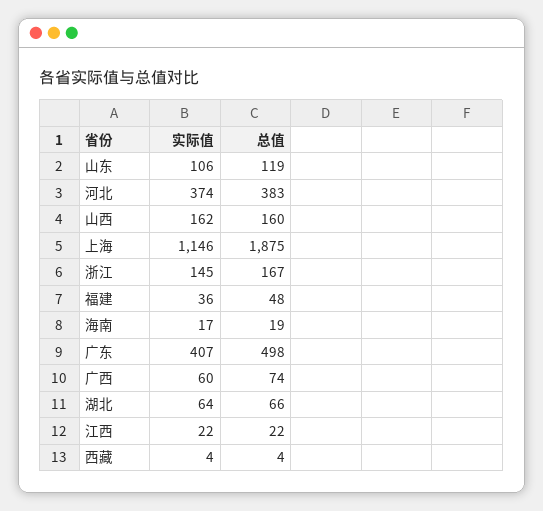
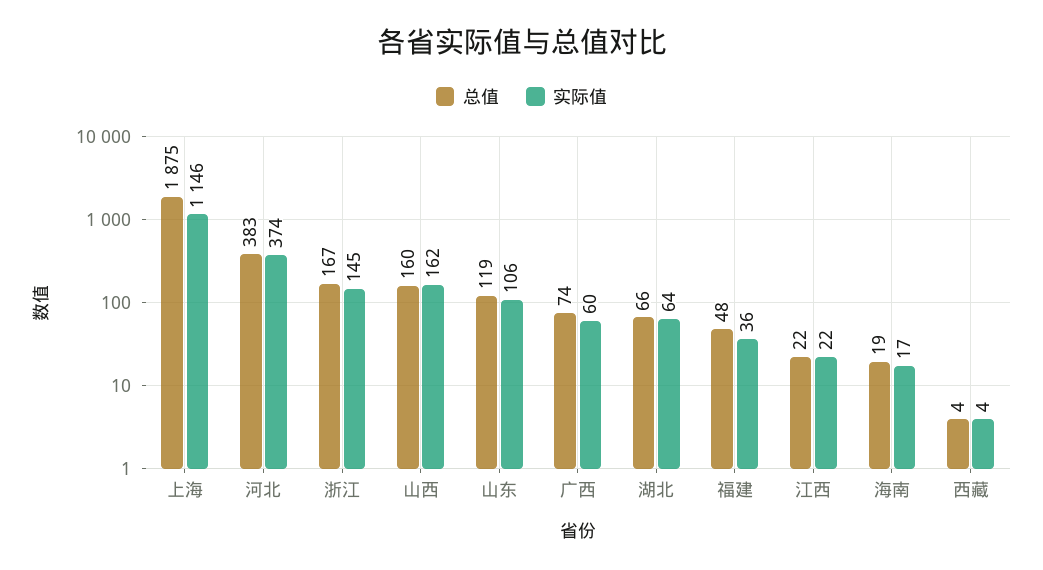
实际值, 广东: 407 -> none
总值, 广东: 498 -> none

